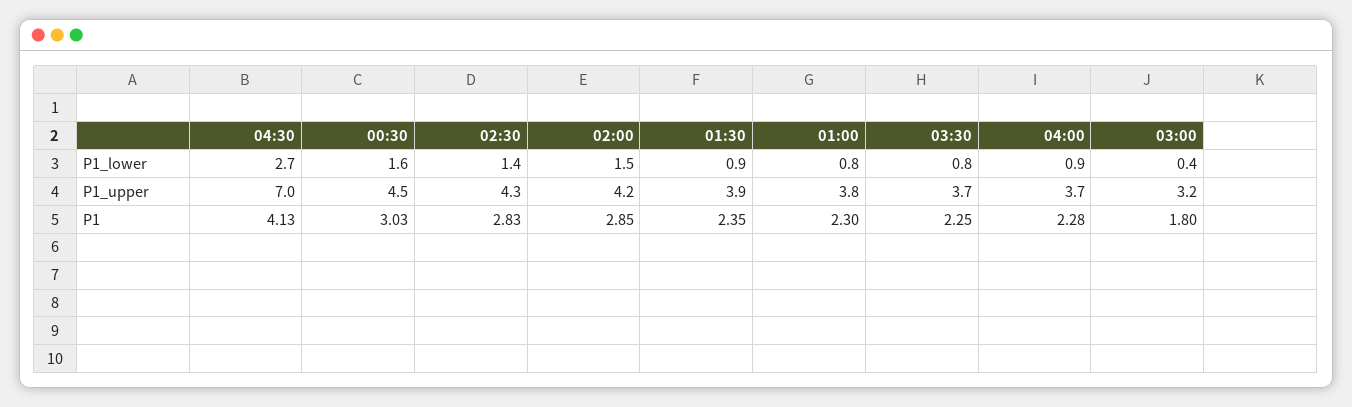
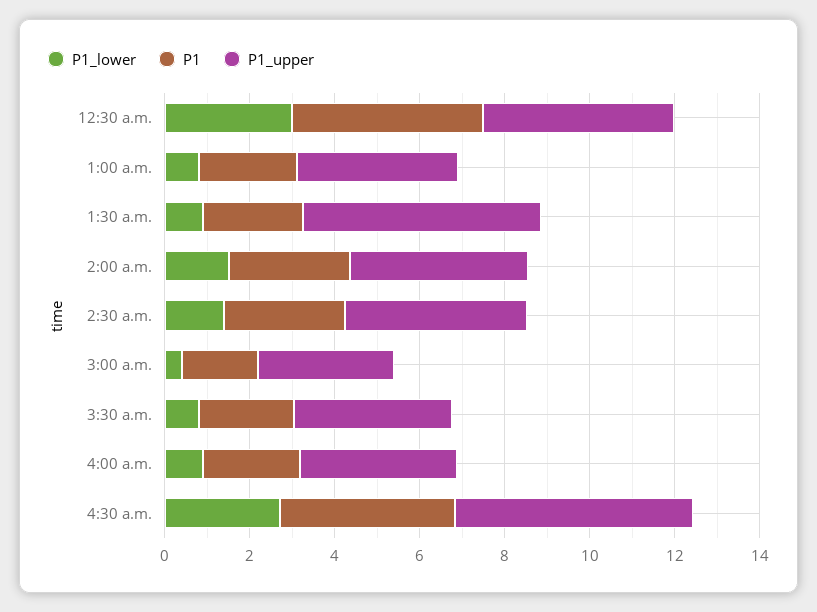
P1_lower, 00:30: 1.6 -> 3
P1_upper, 04:30: 7 -> 5.5
P1_upper, 01:30: 3.9 -> 5.5
P1, 00:30: 3.03 -> 4.5

